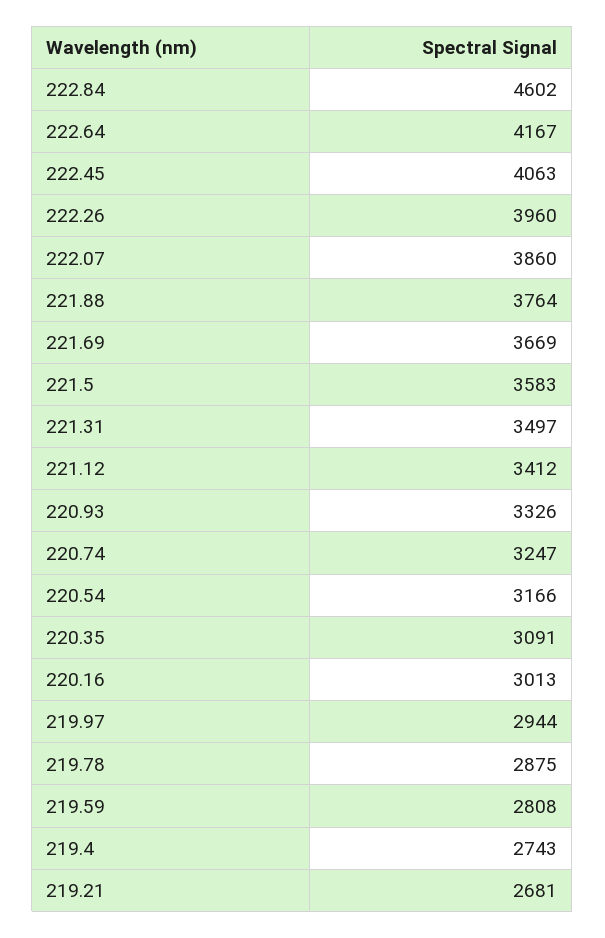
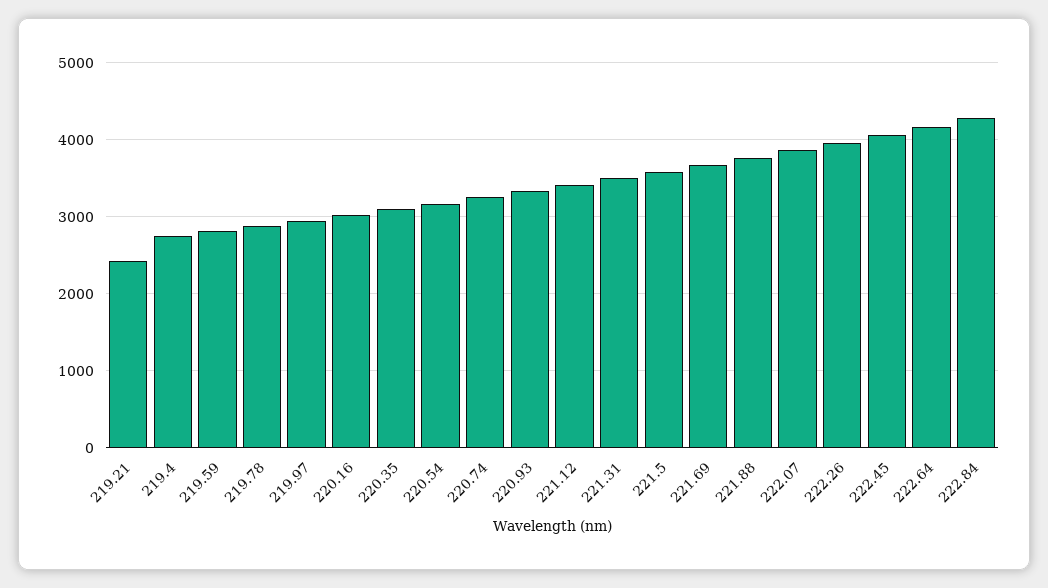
222.84: 4602 -> 4300
219.21: 2681 -> 2400

